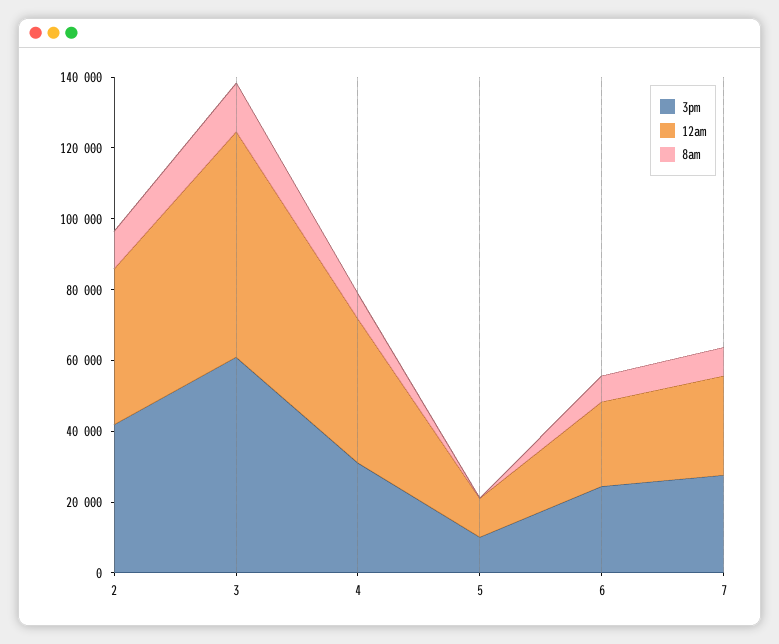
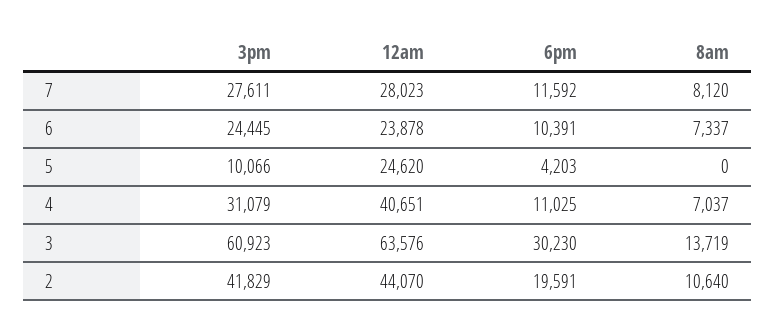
12am, 5: 10000 -> 24620
6pm, 7: none -> 11592
6pm, 6: none -> 10391
6pm, 5: none -> 4203
6pm, 4: none -> 11025
6pm, 3: none -> 30230
6pm, 2: none -> 19591

